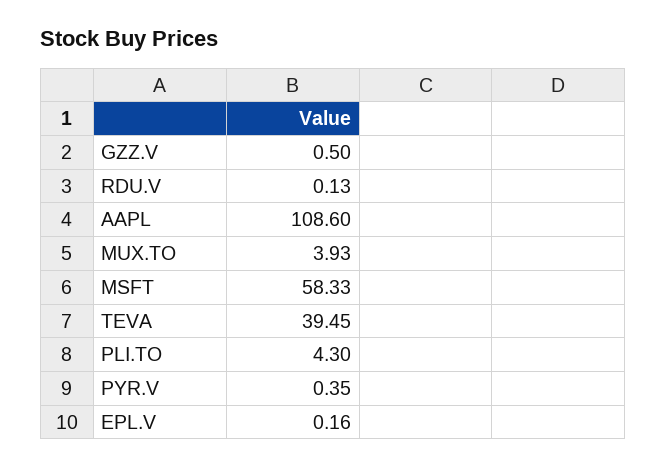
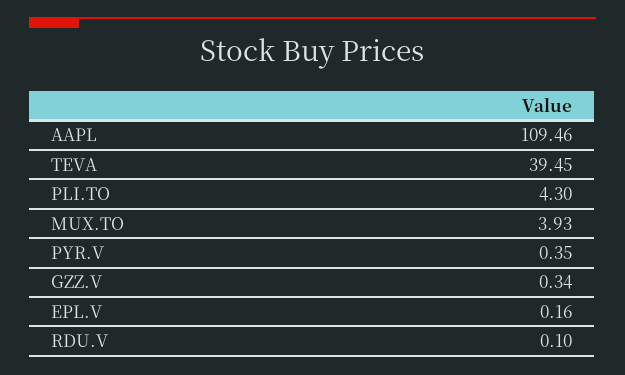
GZZ.V: 0.5 -> 0.34
RDU.V: 0.13 -> 0.1
AAPL: 108.6 -> 109.46
MSFT: 58.33 -> none

